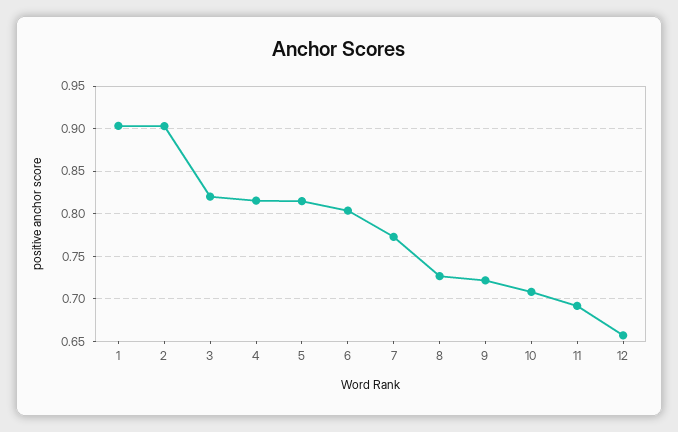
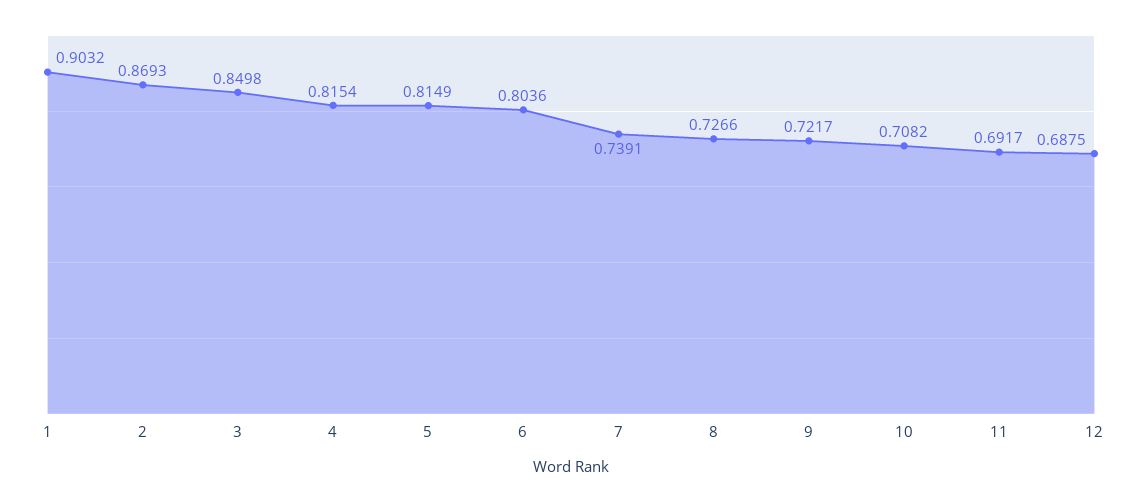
2: 0.9 -> 0.8693
3: 0.82 -> 0.8498
7: 0.77 -> 0.7391
12: 0.66 -> 0.6875

